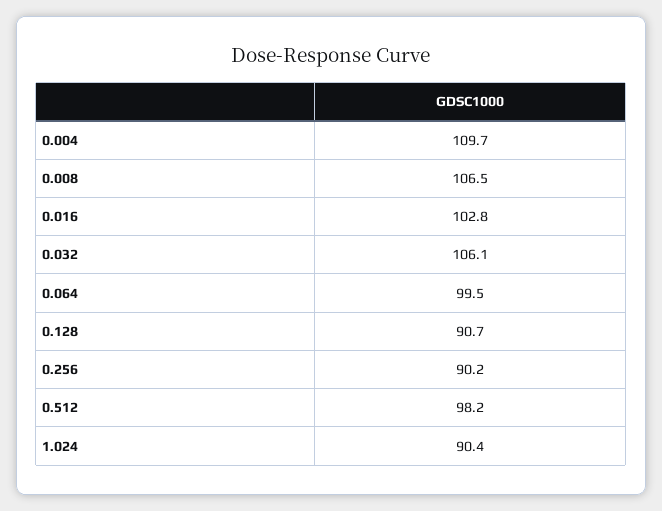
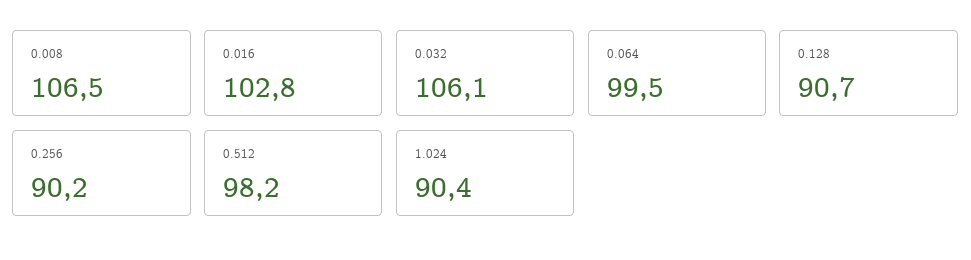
0.004: 109.7 -> none

